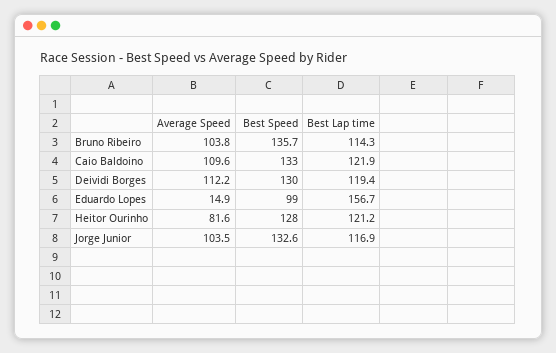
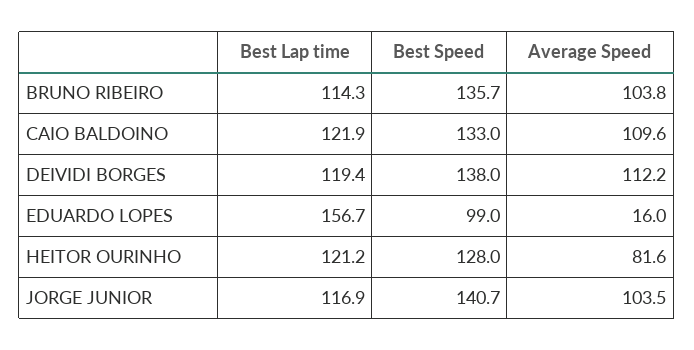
Best Speed, Deividi Borges: 130 -> 138
Average Speed, Eduardo Lopes: 14.9 -> 16
Best Speed, Jorge Junior: 132.6 -> 140.7

